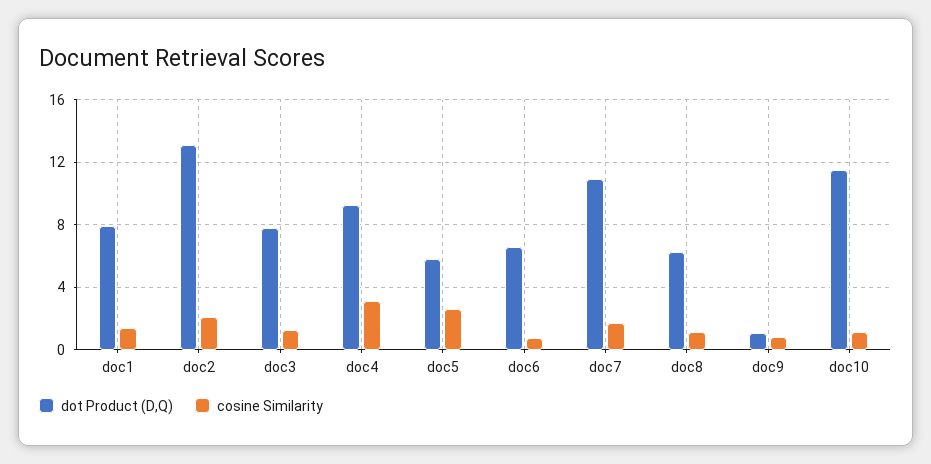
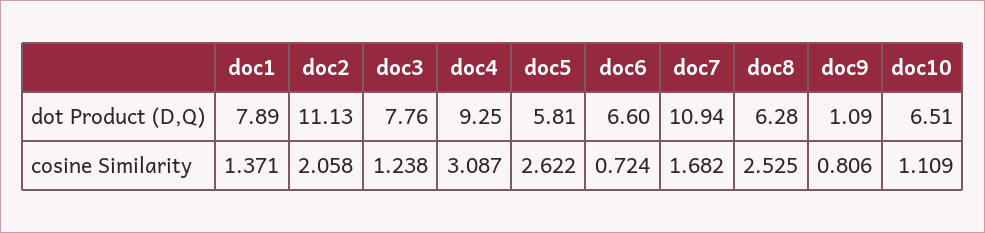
dot Product (D,Q), doc2: 13 -> 11.13
cosine Similarity, doc8: 1 -> 2.525
dot Product (D,Q), doc10: 11.5 -> 6.51

